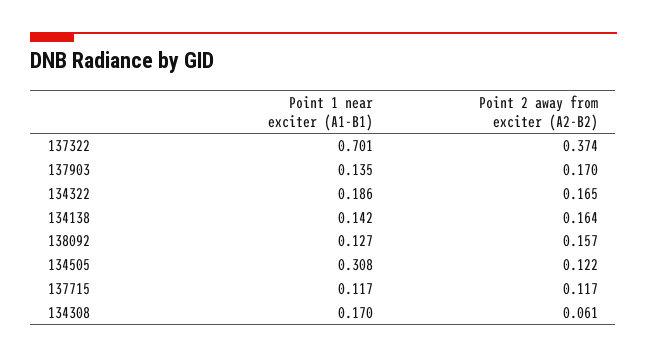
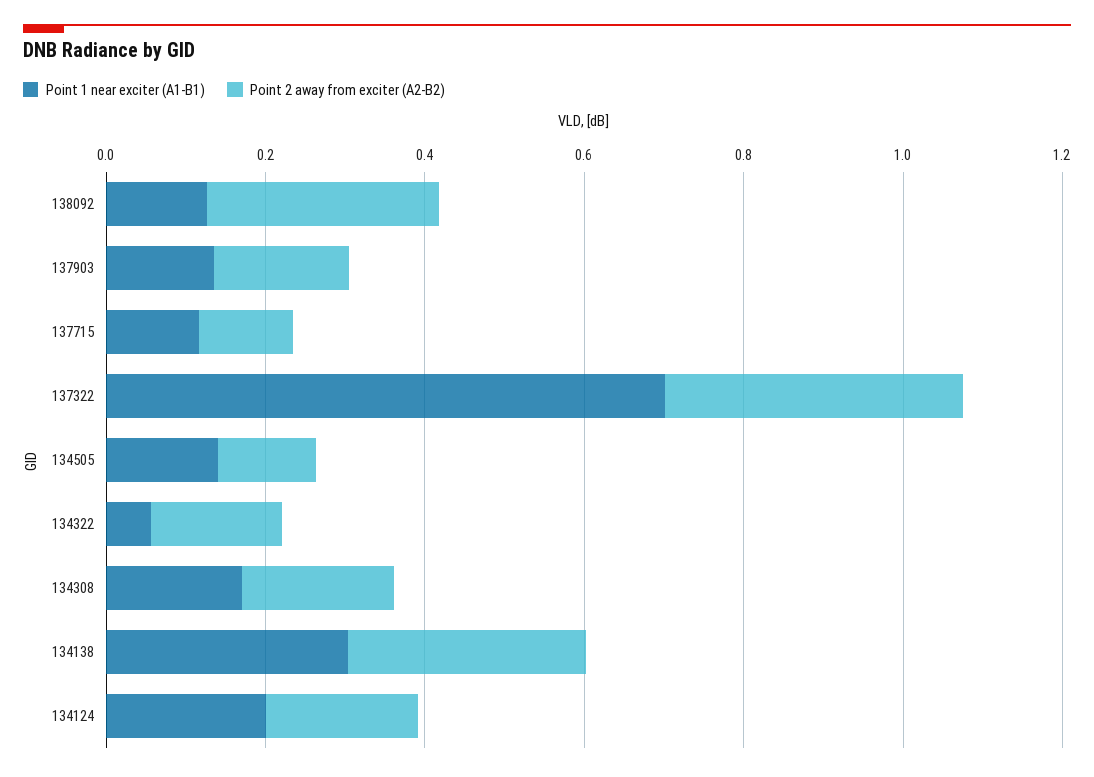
Point 1 near exciter (A1-B1), 134322: 0.186 -> 0.05
Point 1 near exciter (A1-B1), 134138: 0.142 -> 0.3
Point 2 away from exciter (A2-B2), 134138: 0.164 -> 0.3
Point 2 away from exciter (A2-B2), 138092: 0.157 -> 0.3
Point 1 near exciter (A1-B1), 134505: 0.308 -> 0.15
Point 2 away from exciter (A2-B2), 134308: 0.061 -> 0.2
Point 1 near exciter (A1-B1), 134124: none -> 0.2
Point 2 away from exciter (A2-B2), 134124: none -> 0.2

